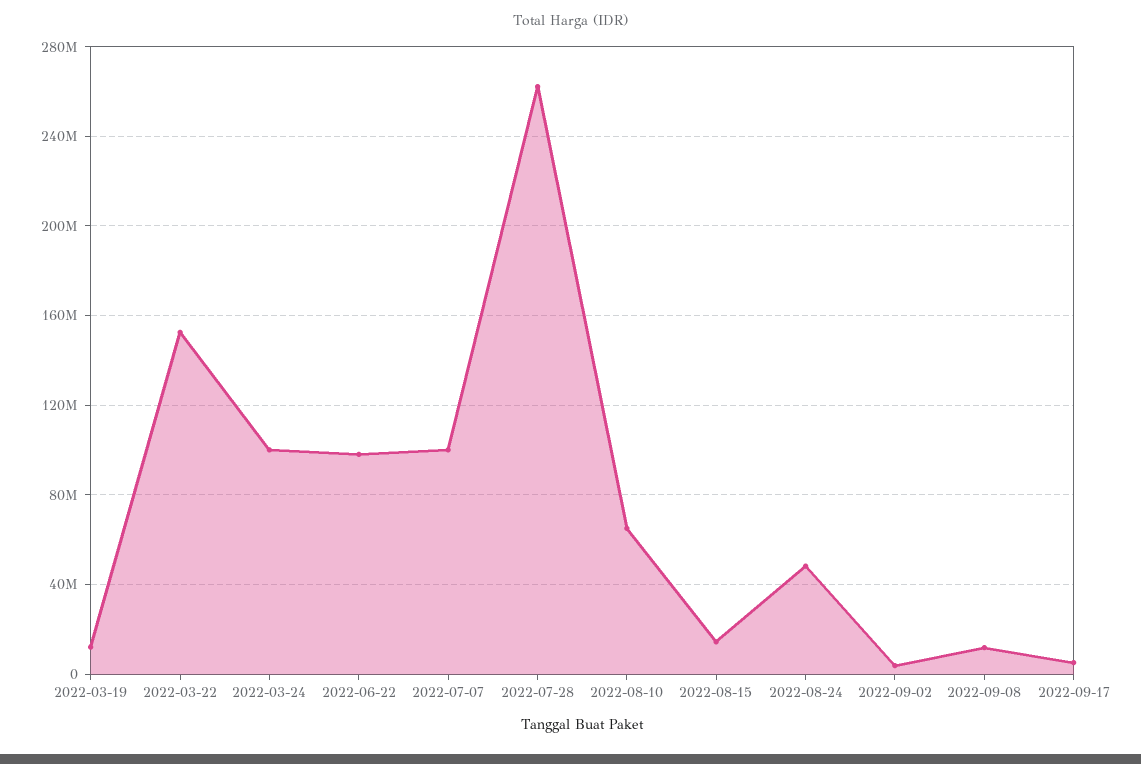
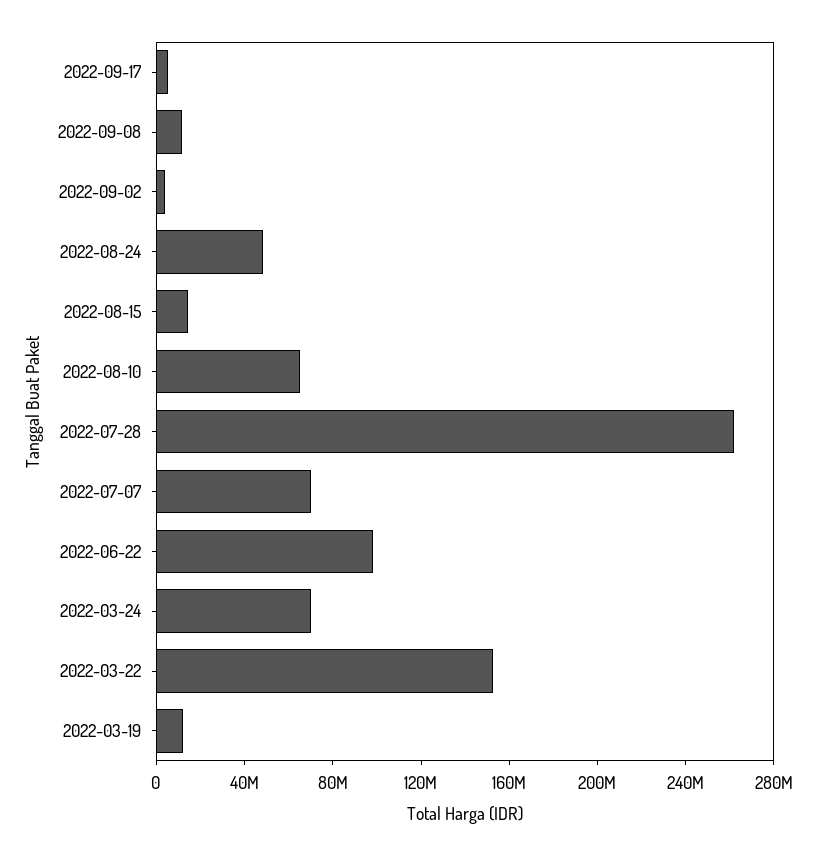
2022-03-24: 100000000 -> 70000000
2022-07-07: 100000000 -> 70000000

